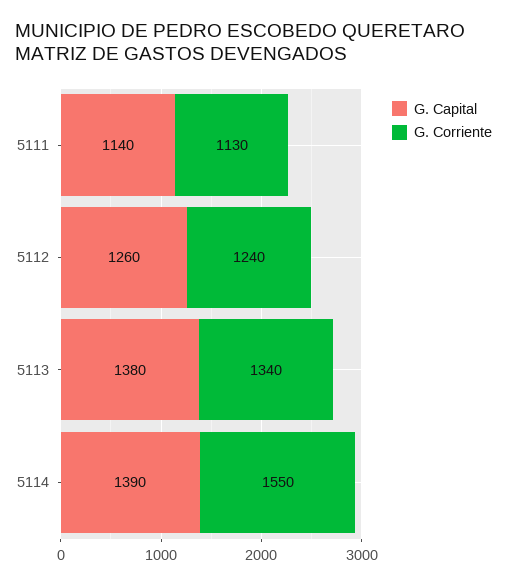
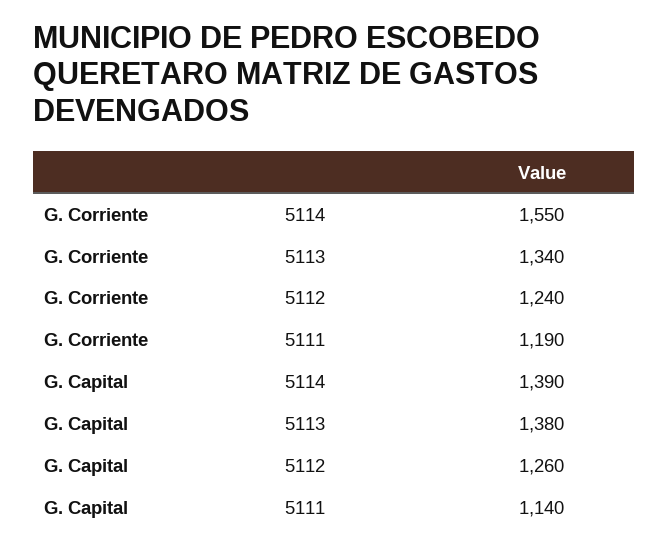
G. Corriente, 5111: 1130 -> 1190

